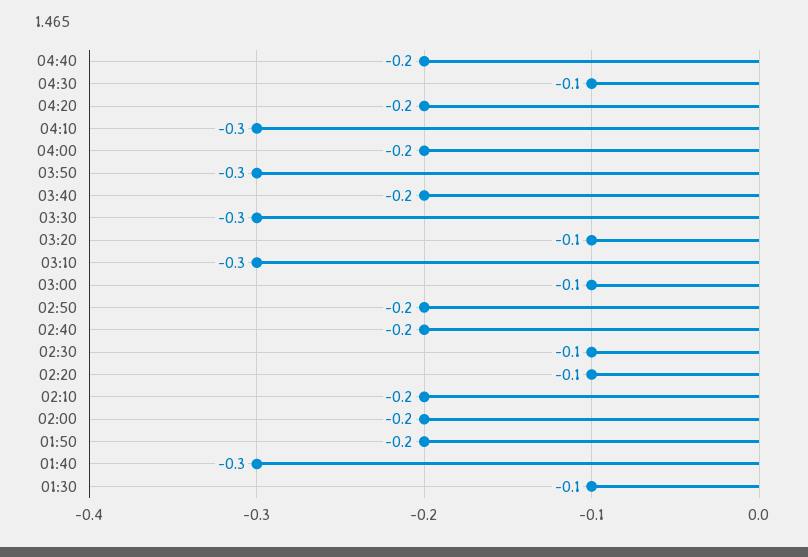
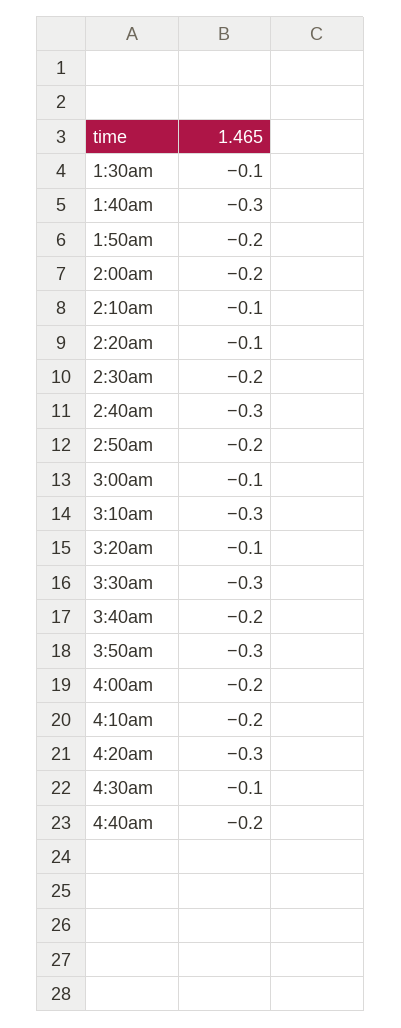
04:20: -0.2 -> -0.3
04:10: -0.3 -> -0.2
02:40: -0.2 -> -0.3
02:30: -0.1 -> -0.2
02:10: -0.2 -> -0.1

